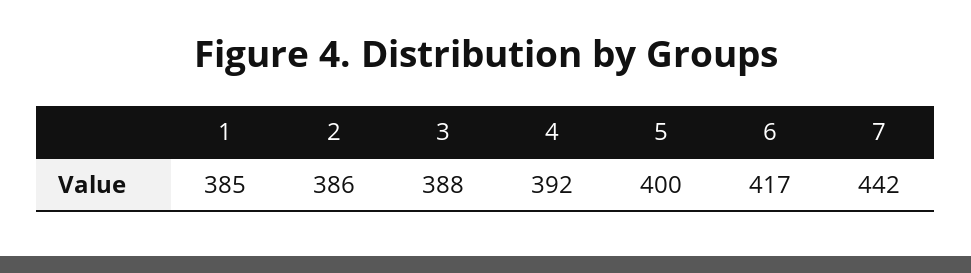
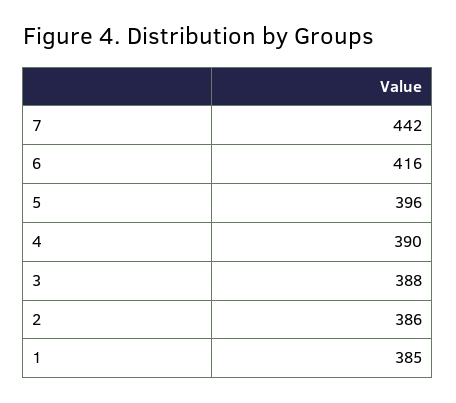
4: 392 -> 390
5: 400 -> 396
6: 417 -> 416

